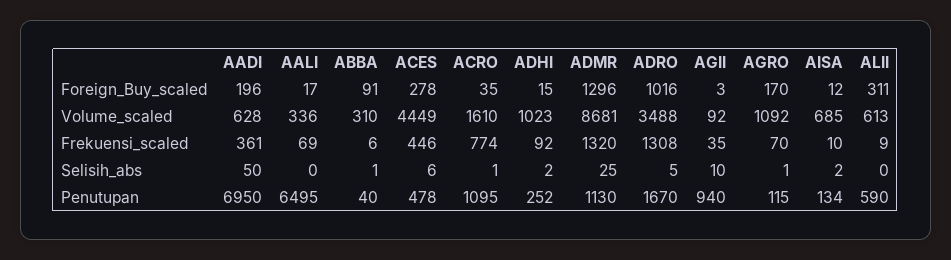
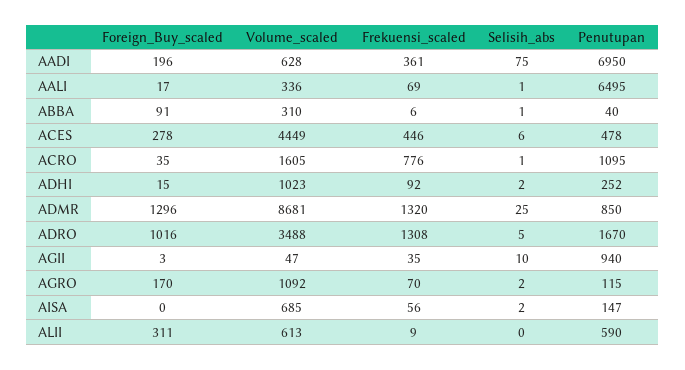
AISA, Foreign_Buy_scaled: 12 -> 0
ACRO, Volume_scaled: 1610 -> 1605
AGII, Volume_scaled: 92 -> 47
ACRO, Frekuensi_scaled: 774 -> 776
AISA, Frekuensi_scaled: 10 -> 56
AADI, Selisih_abs: 50 -> 75
AALI, Selisih_abs: 0 -> 1
AGRO, Selisih_abs: 1 -> 2
ADMR, Penutupan: 1130 -> 850
AISA, Penutupan: 134 -> 147

